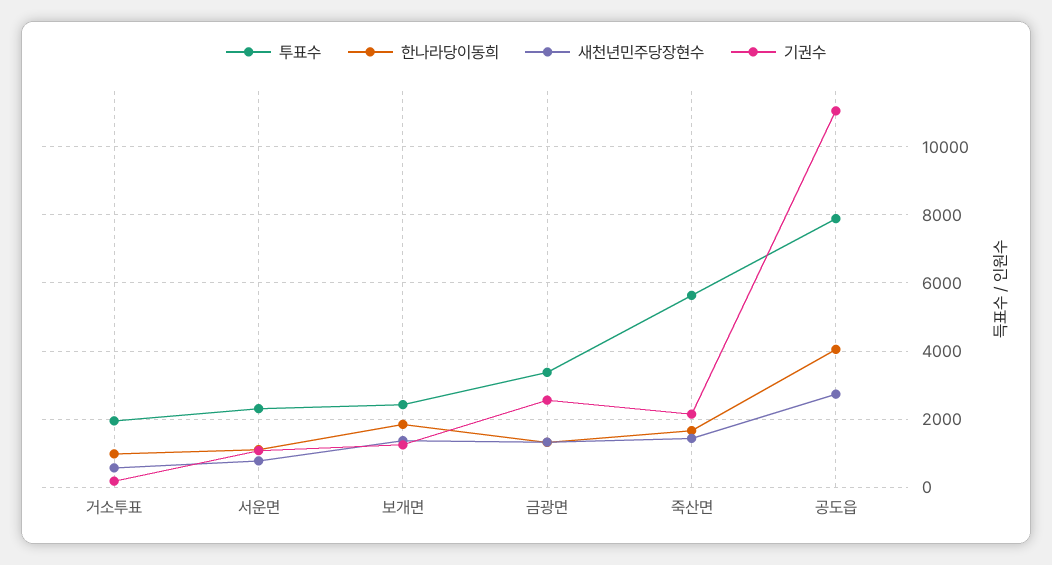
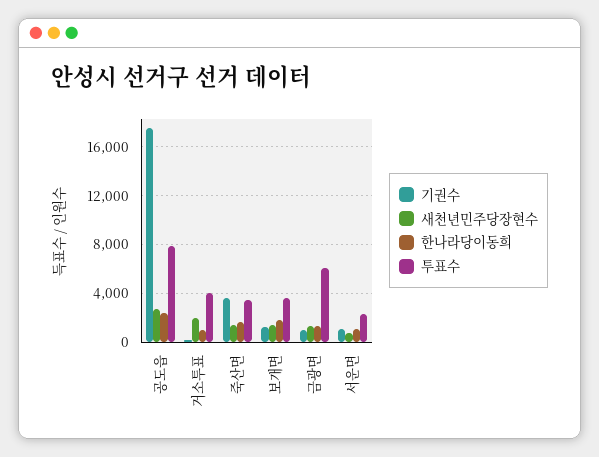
투표수, 거소투표: 2000 -> 4000
새천년민주당장현수, 거소투표: 600 -> 2000
투표수, 보개면: 2400 -> 3500
투표수, 금광면: 3400 -> 6000
기권수, 금광면: 2600 -> 1000
투표수, 죽산면: 5600 -> 3500
기권수, 죽산면: 2200 -> 3500
한나라당이동희, 공도읍: 4000 -> 2500
기권수, 공도읍: 11000 -> 17500

